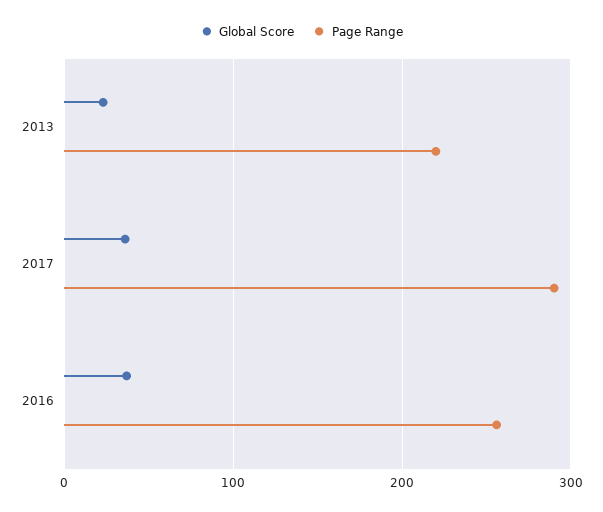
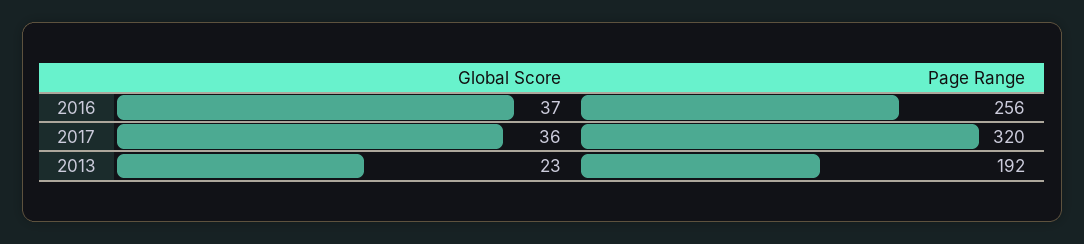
Page Range, 2013: 220 -> 192
Page Range, 2017: 290 -> 320

